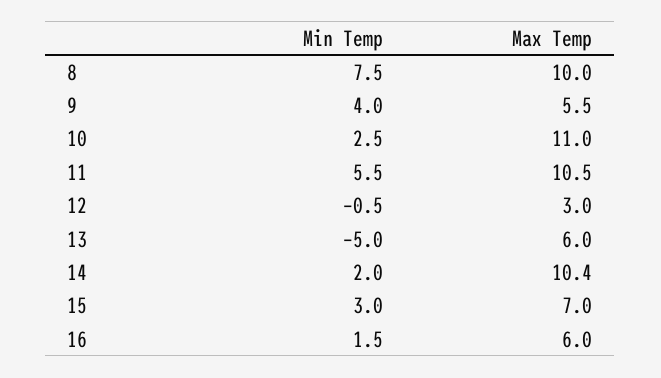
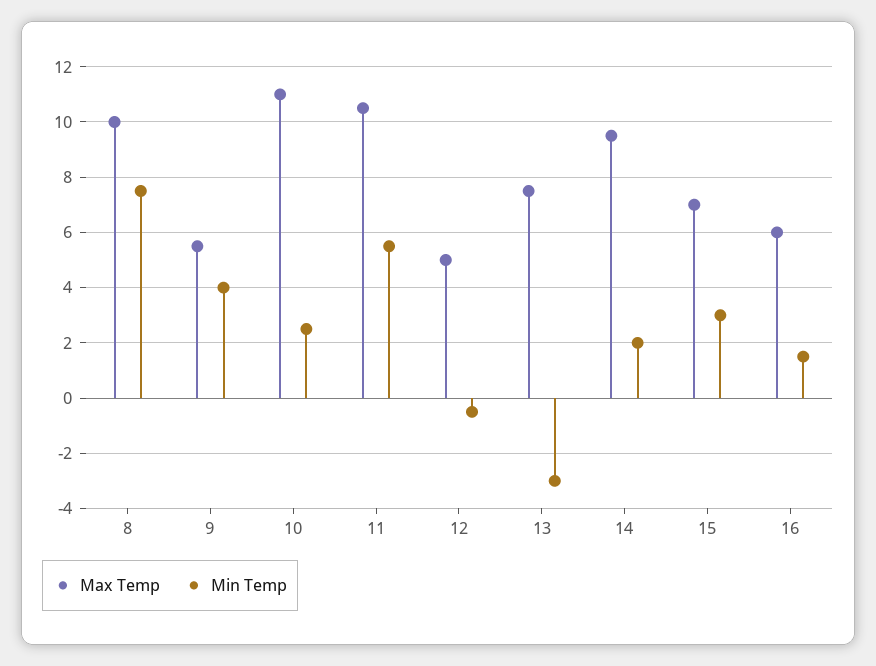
Max Temp, 12: 3 -> 5
Min Temp, 13: -5 -> -3
Max Temp, 13: 6 -> 7.5
Max Temp, 14: 10.4 -> 9.5

